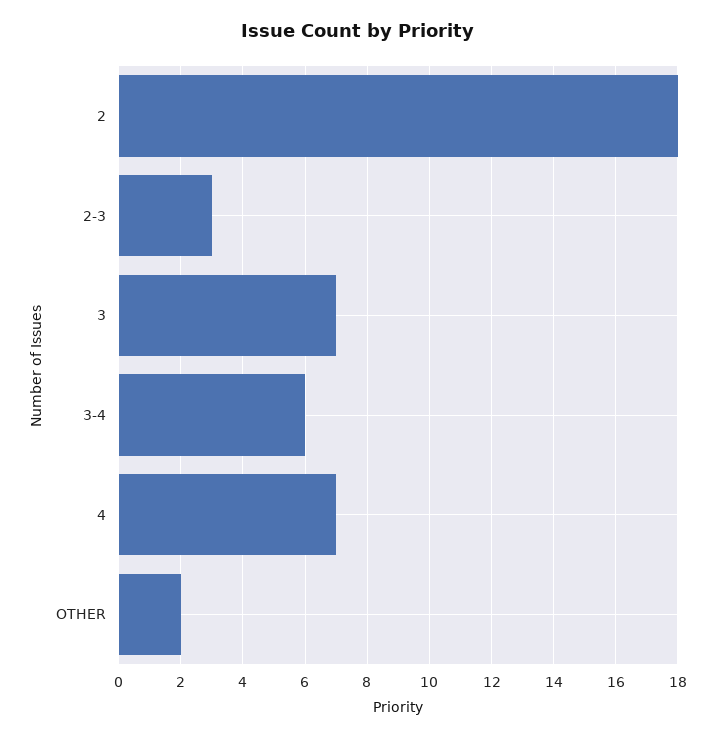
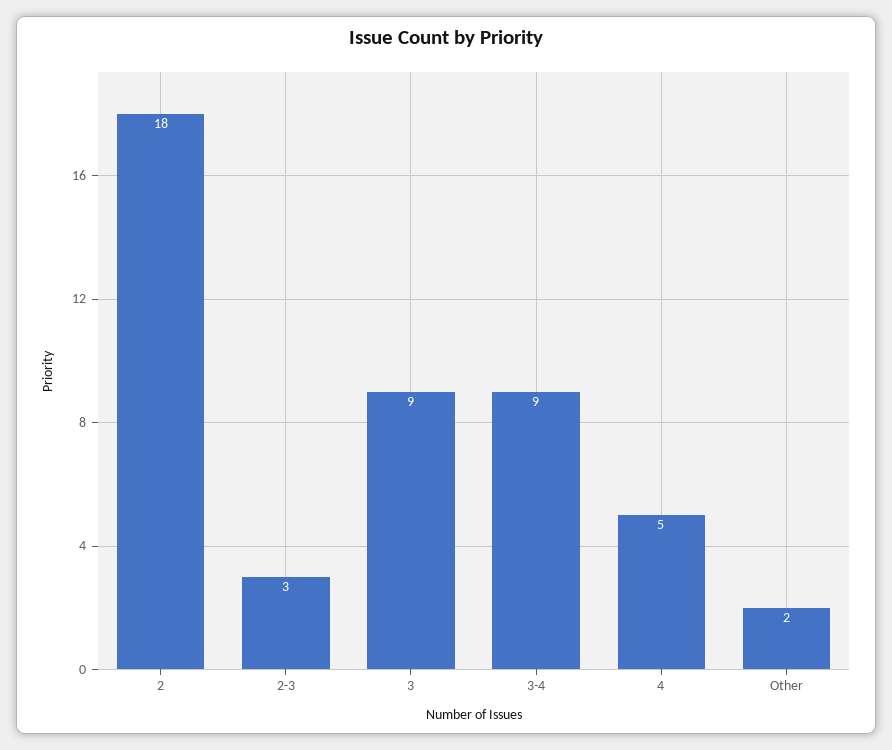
3: 7 -> 9
3-4: 6 -> 9
4: 7 -> 5

